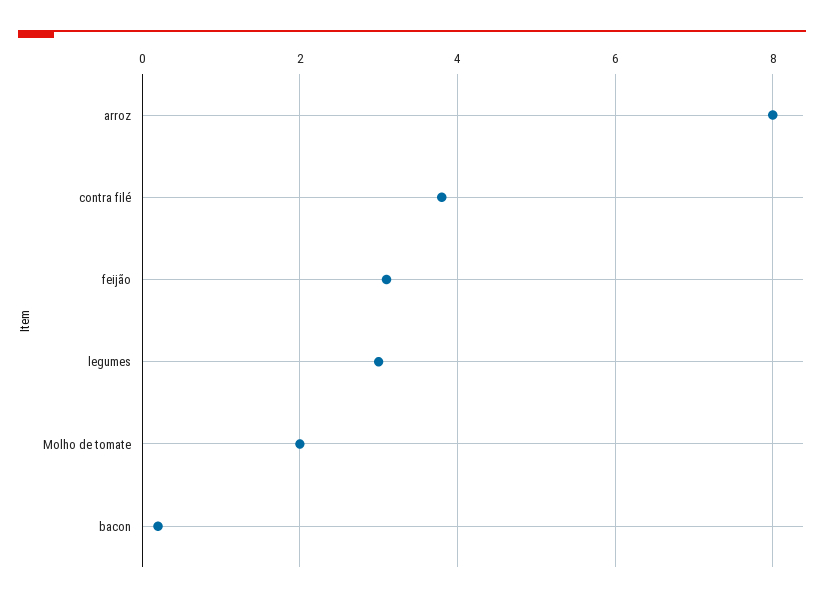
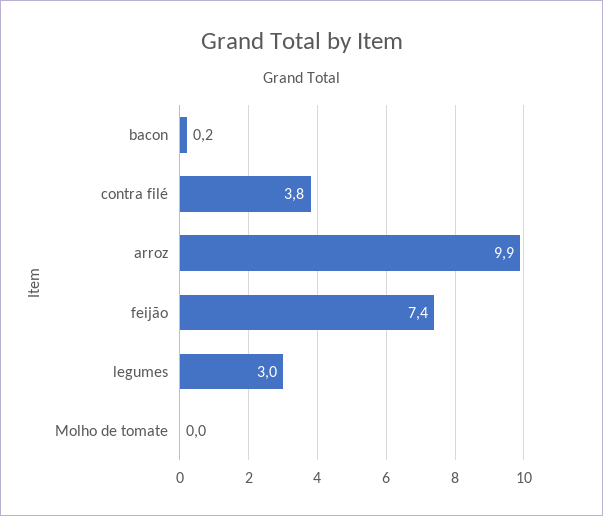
arroz: 8 -> 9.9
feijão: 3 -> 7.4
Molho de tomate: 2 -> 0

